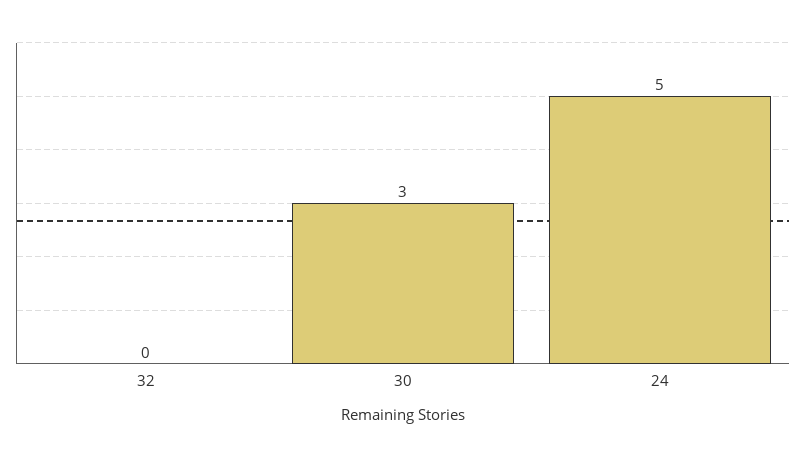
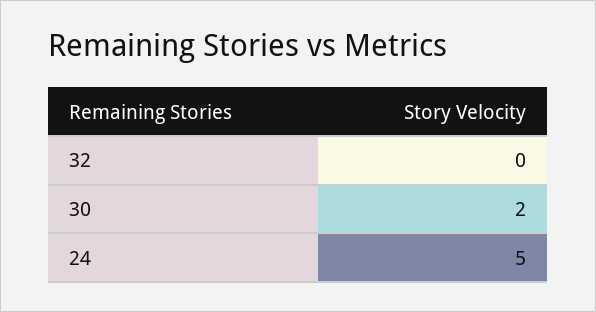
30: 3 -> 2

